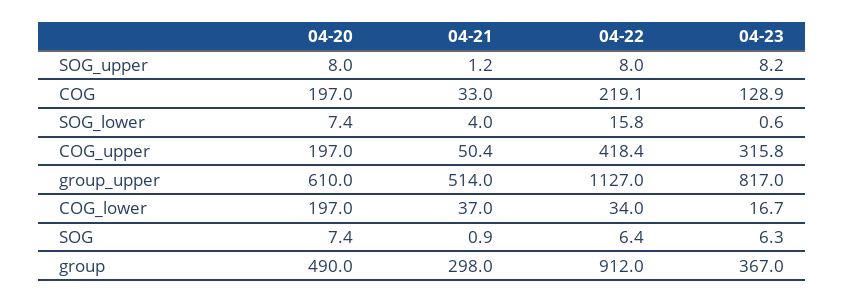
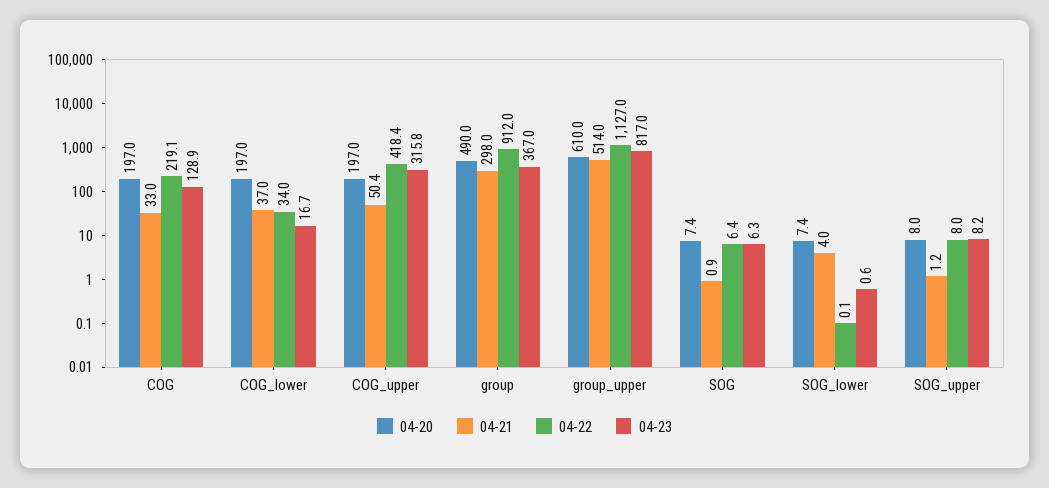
04-22, SOG_lower: 15.8 -> 0.1

